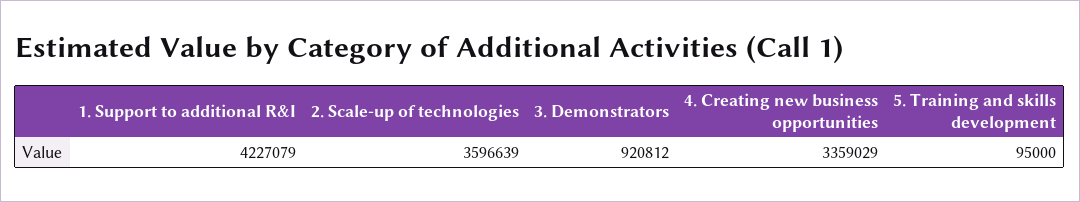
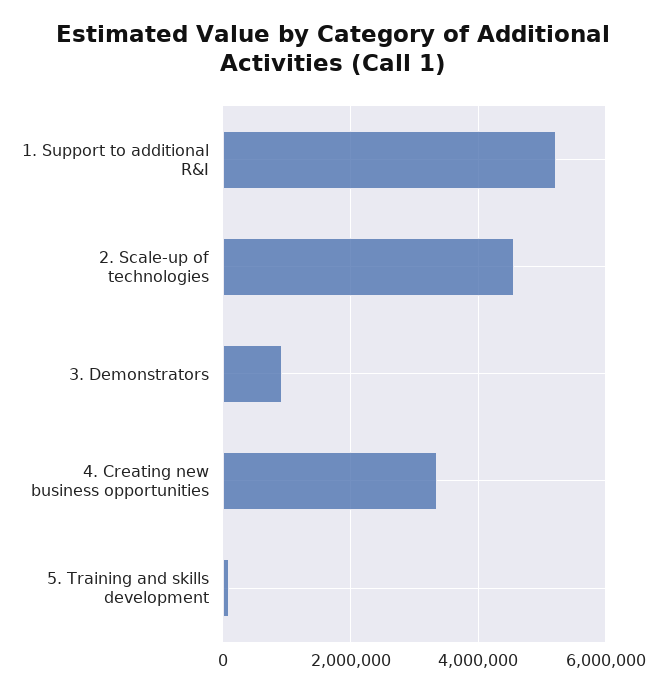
1. Support to additional R&I: 4227079 -> 5200000
2. Scale-up of technologies: 3596639 -> 4600000

